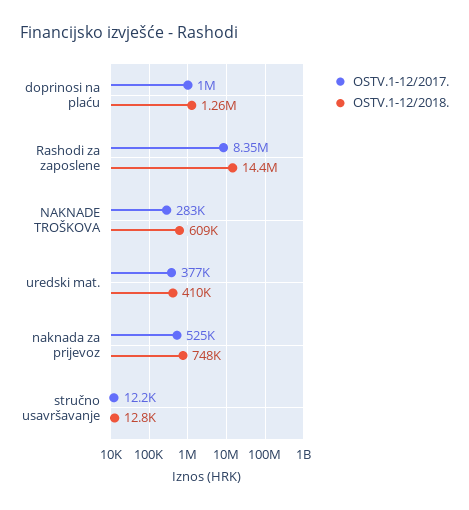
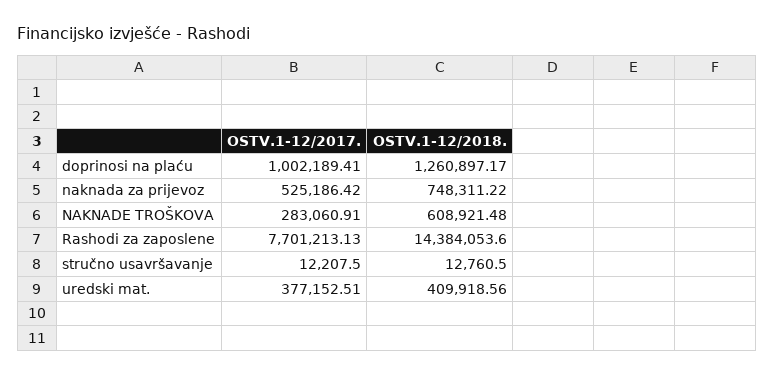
OSTV.1-12/2017., Rashodi za zaposlene: 8350000 -> 7701213.13

